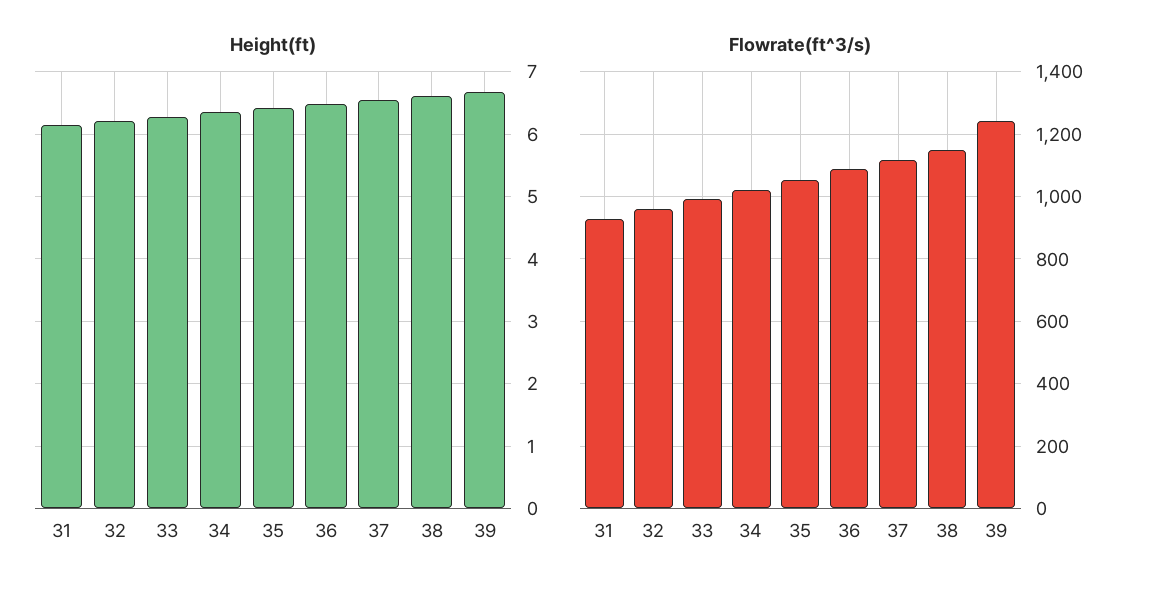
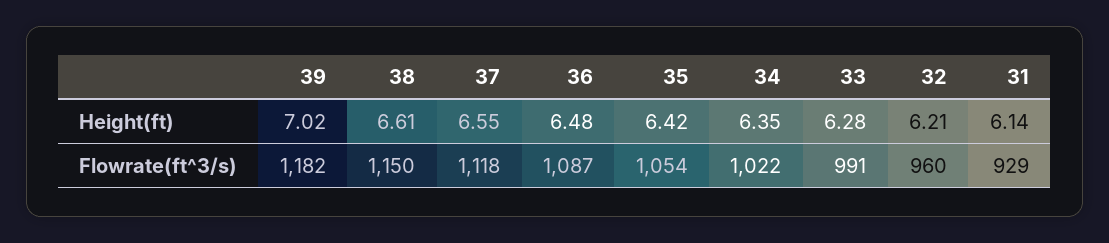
Height(ft), 39: 6.7 -> 7.02
Flowrate(ft^3/s), 39: 1240 -> 1182

